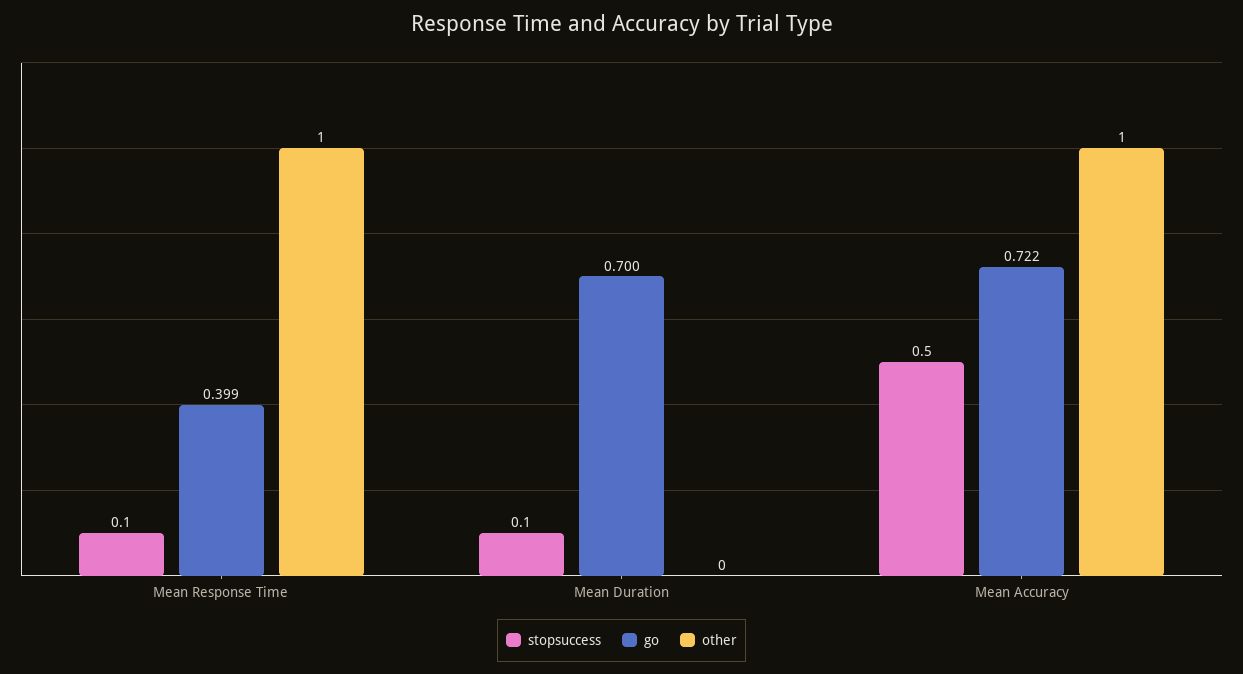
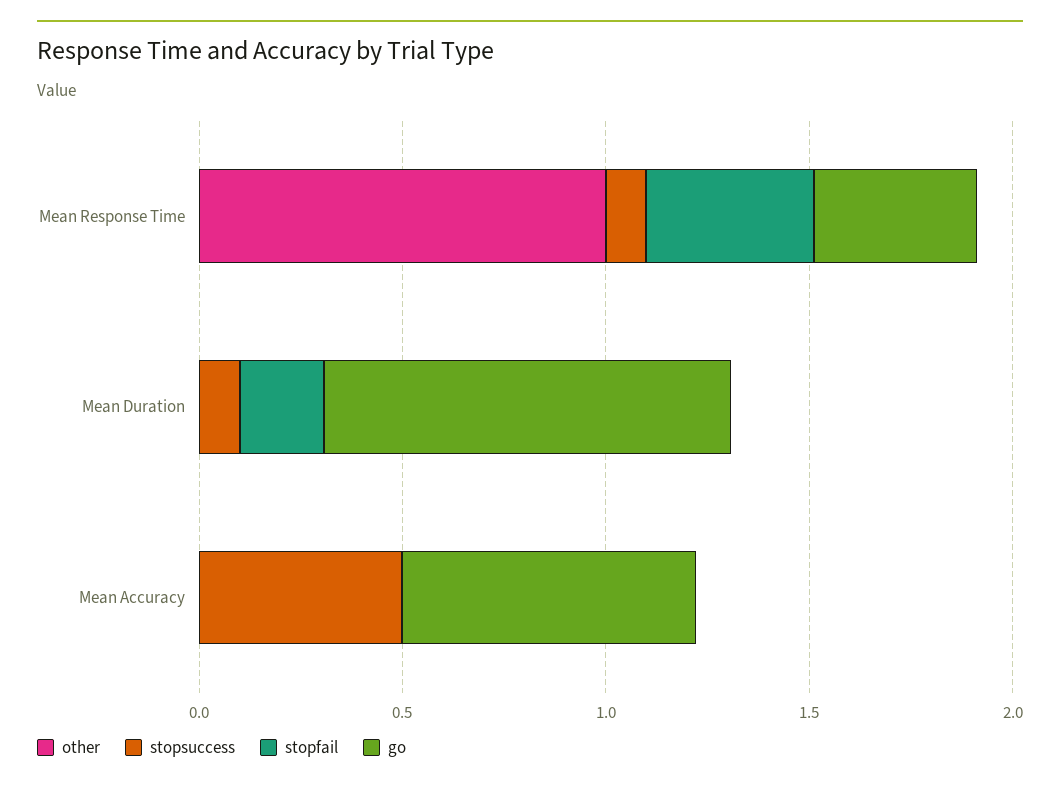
go, Mean Duration: 0.7 -> 1
other, Mean Accuracy: 1 -> 0
stopfail, Mean Response Time: none -> 0.4
stopfail, Mean Duration: none -> 0.2
stopfail, Mean Accuracy: none -> 0

